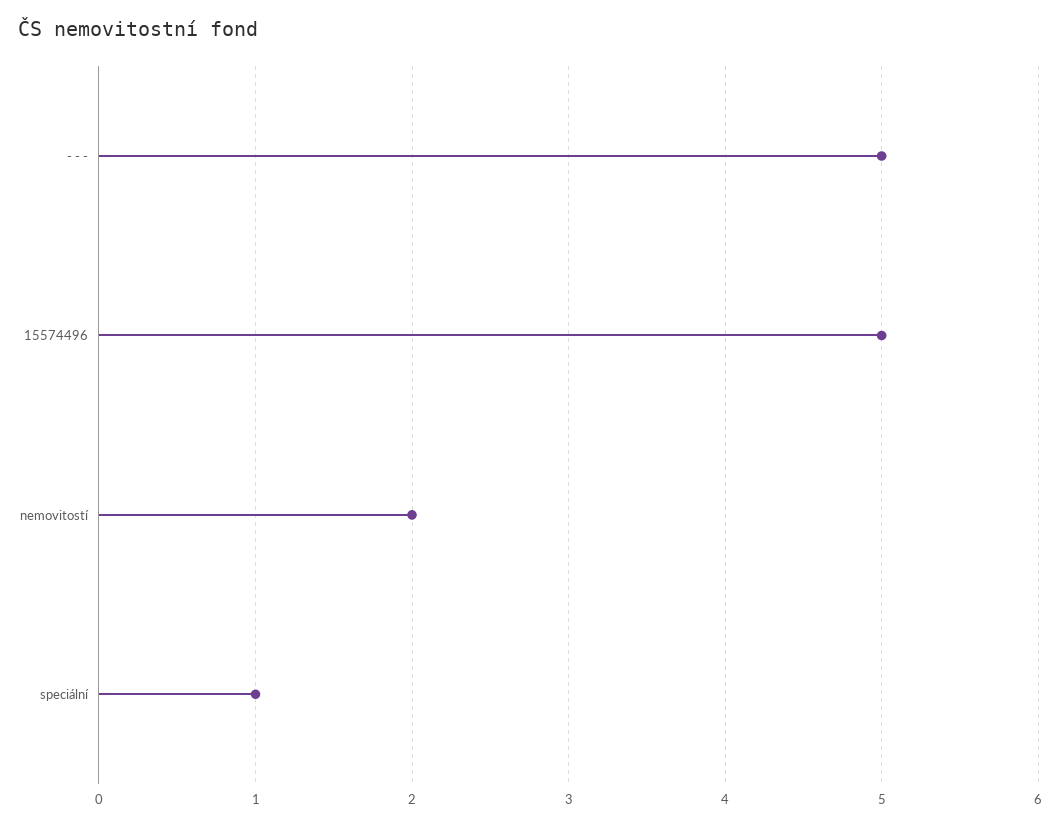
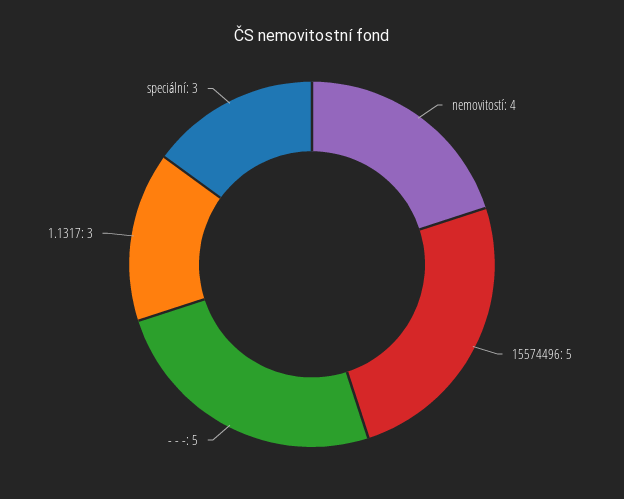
nemovitostí: 2 -> 4
speciální: 1 -> 3
1.1317: none -> 3

